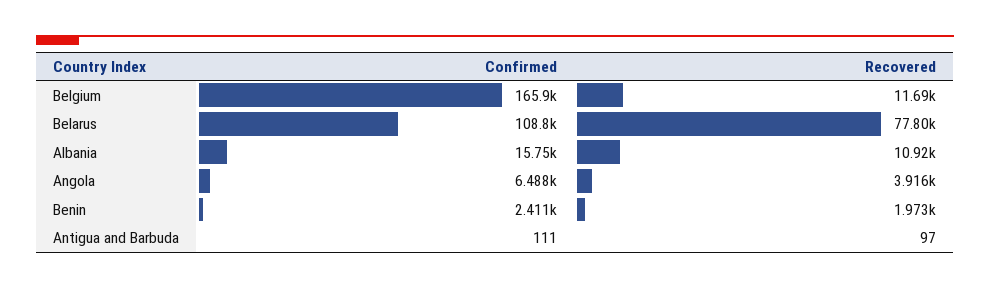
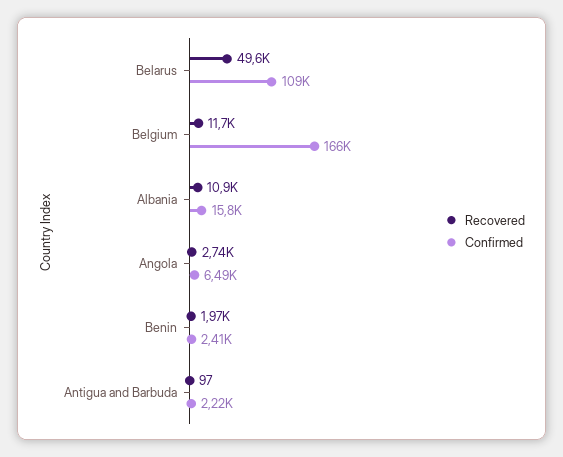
Recovered, Belarus: 77800 -> 49600
Recovered, Angola: 3916 -> 2740
Confirmed, Antigua and Barbuda: 111 -> 2220

